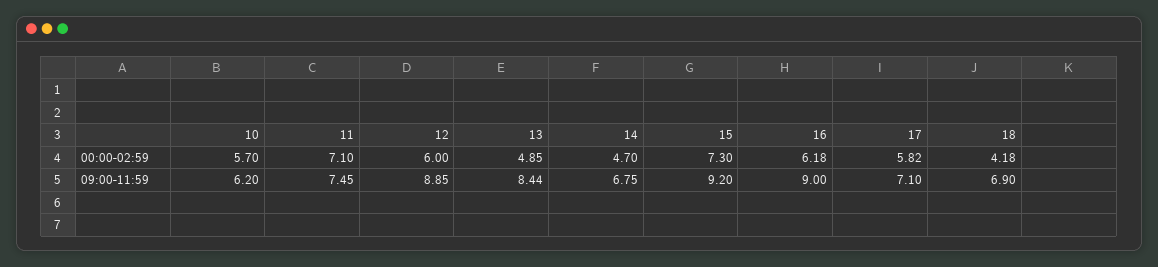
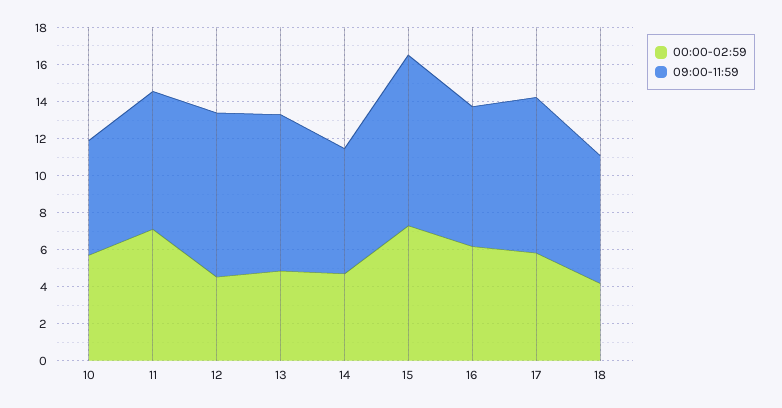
00:00-02:59, 12: 6 -> 4.5
09:00-11:59, 16: 9 -> 7.5
09:00-11:59, 17: 7.1 -> 8.5

